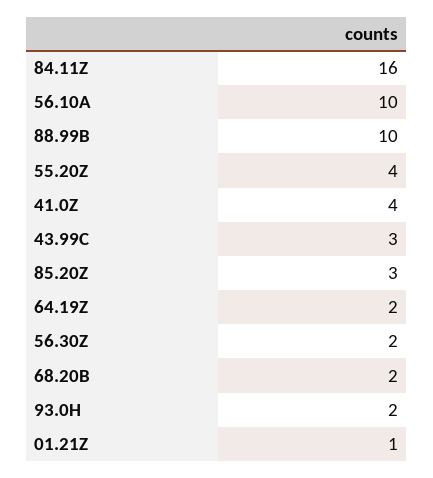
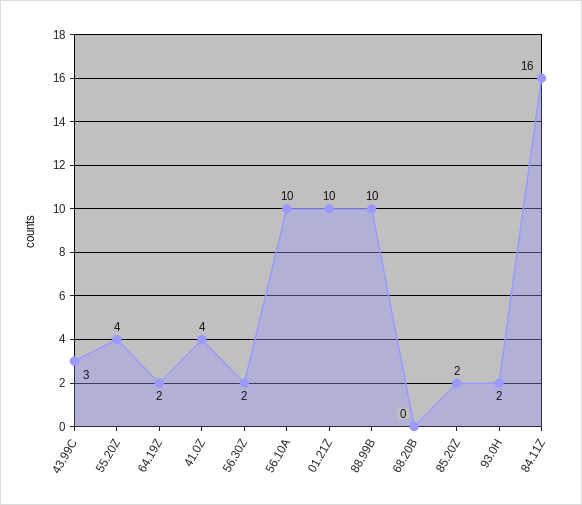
85.20Z: 3 -> 2
68.20B: 2 -> 0
01.21Z: 1 -> 10

